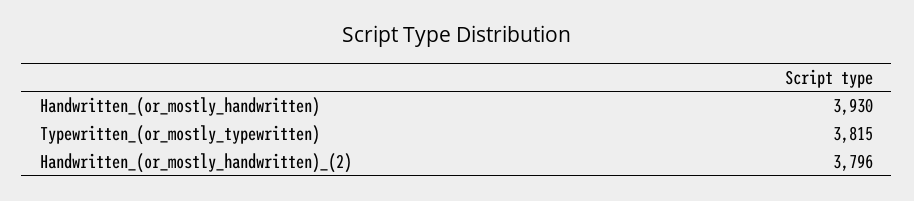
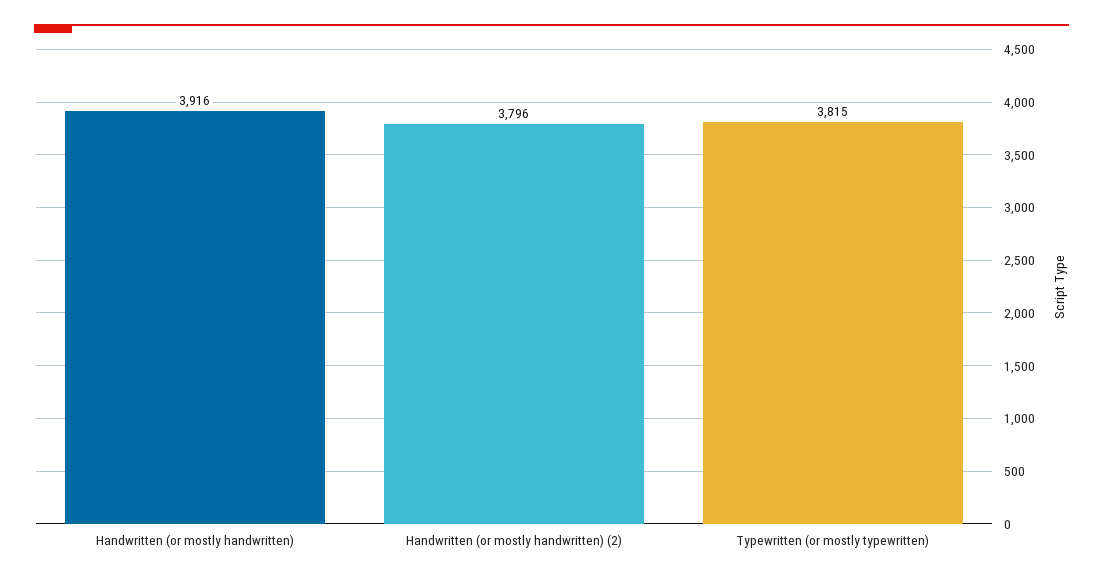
Handwritten_(or_mostly_handwritten): 3930 -> 3916

